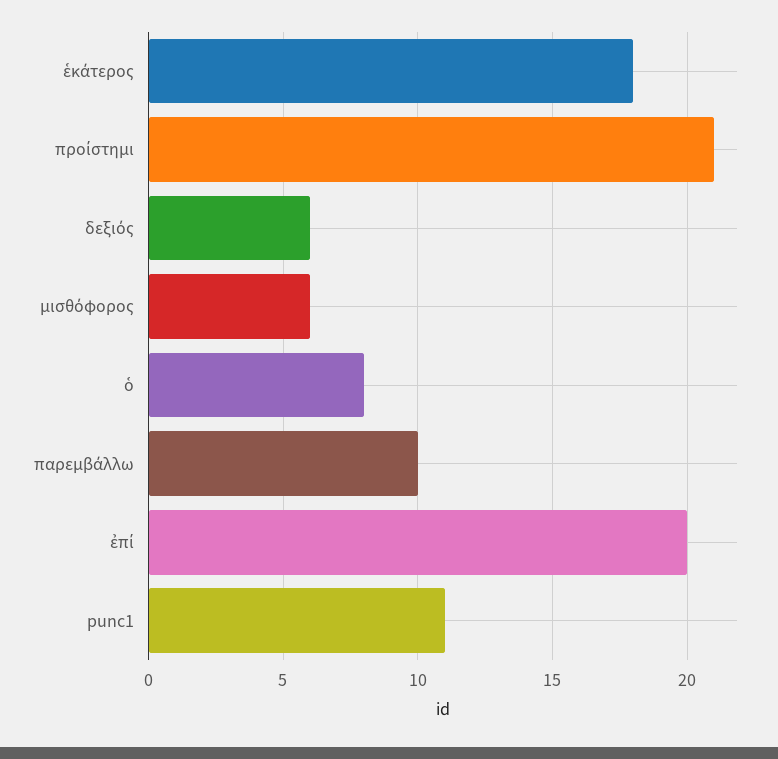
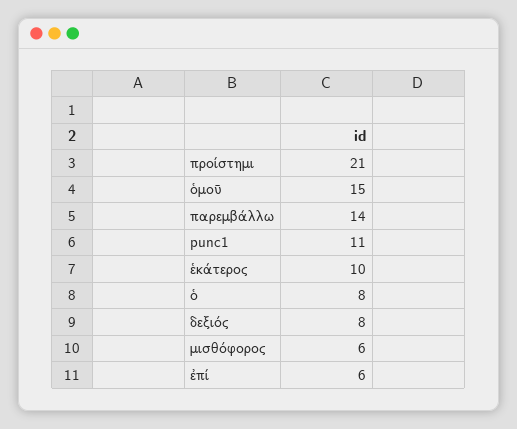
ἑκάτερος: 18 -> 10
δεξιός: 6 -> 8
παρεμβάλλω: 10 -> 14
ἐπί: 20 -> 6
ὁμοῦ: none -> 15

